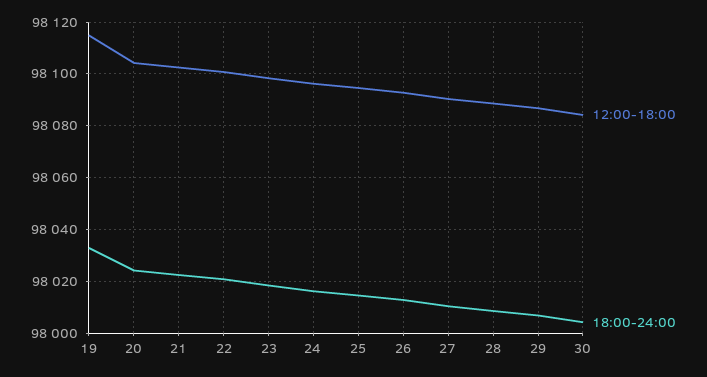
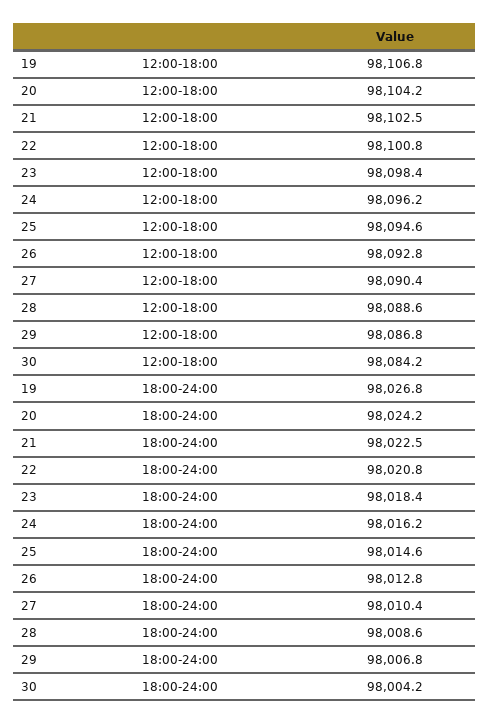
12:00-18:00, 19: 98115 -> 98106.8
18:00-24:00, 19: 98032.5 -> 98026.8

